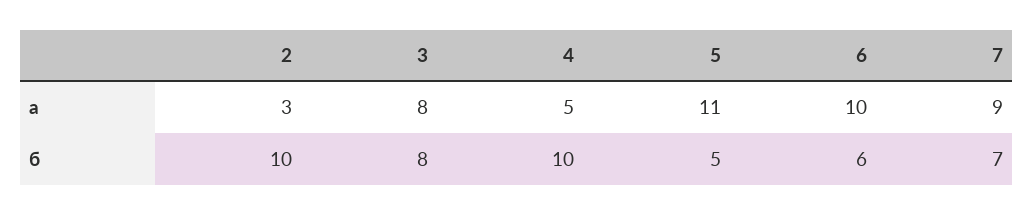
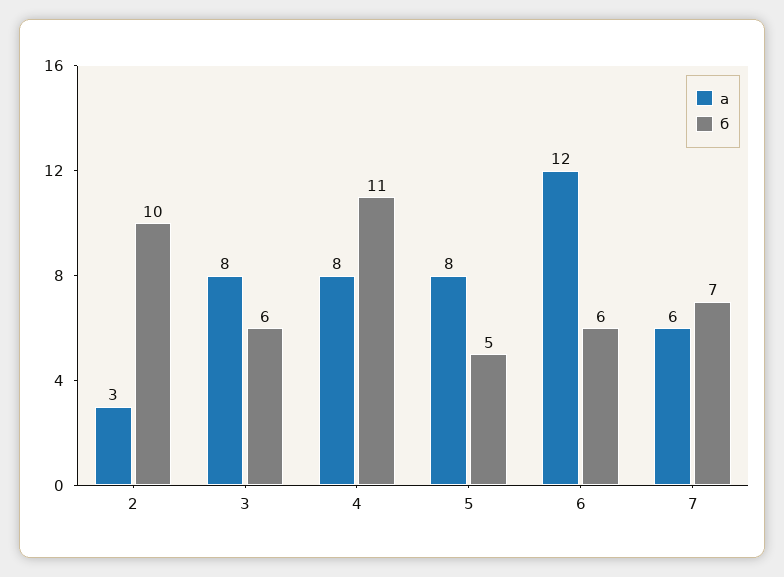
а, 4: 5 -> 8
а, 5: 11 -> 8
а, 6: 10 -> 12
а, 7: 9 -> 6
б, 3: 8 -> 6
б, 4: 10 -> 11

